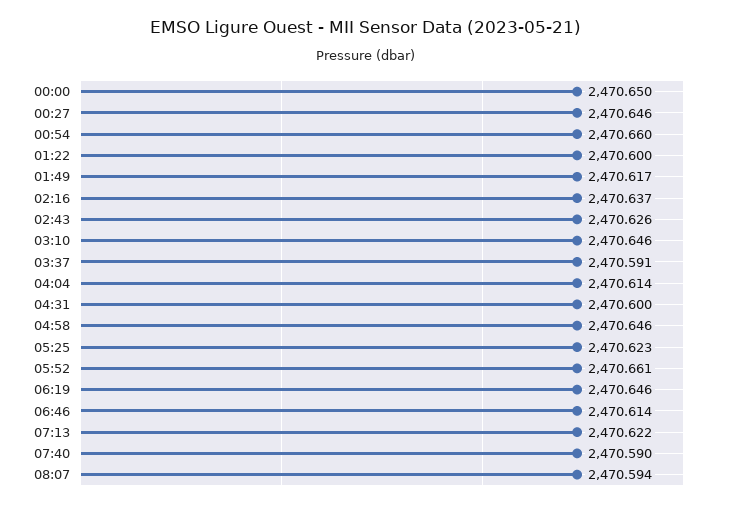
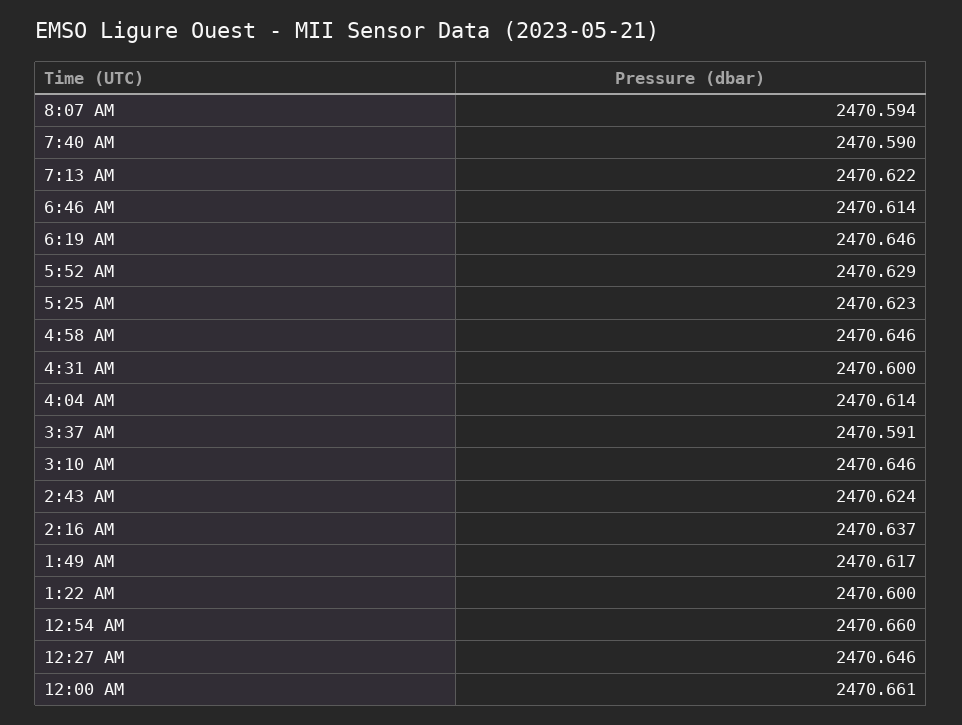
00:00: 2470.65 -> 2470.661
02:43: 2470.626 -> 2470.624
05:52: 2470.661 -> 2470.629

